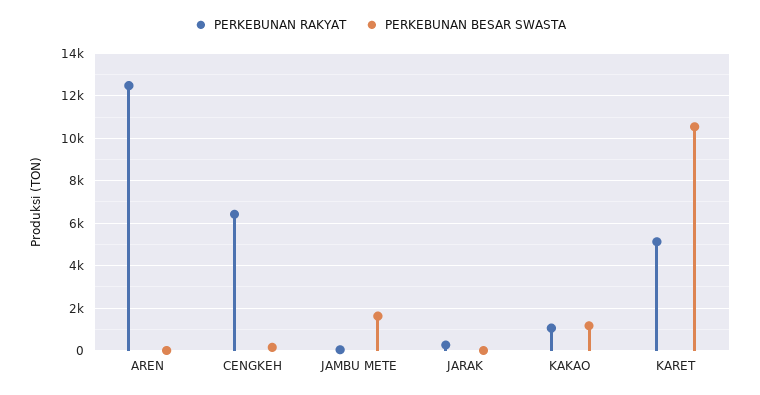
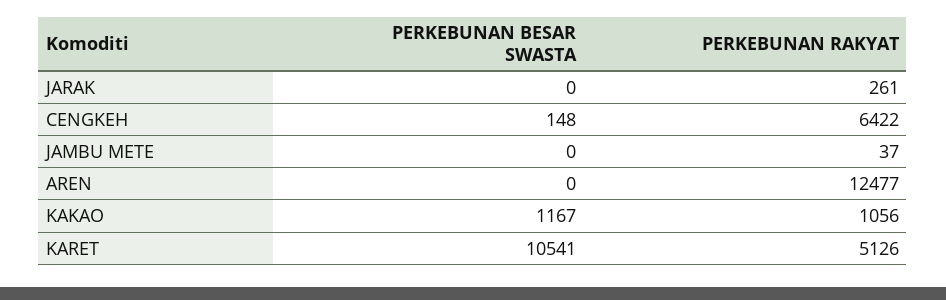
PERKEBUNAN BESAR SWASTA, JAMBU METE: 1500 -> 0

